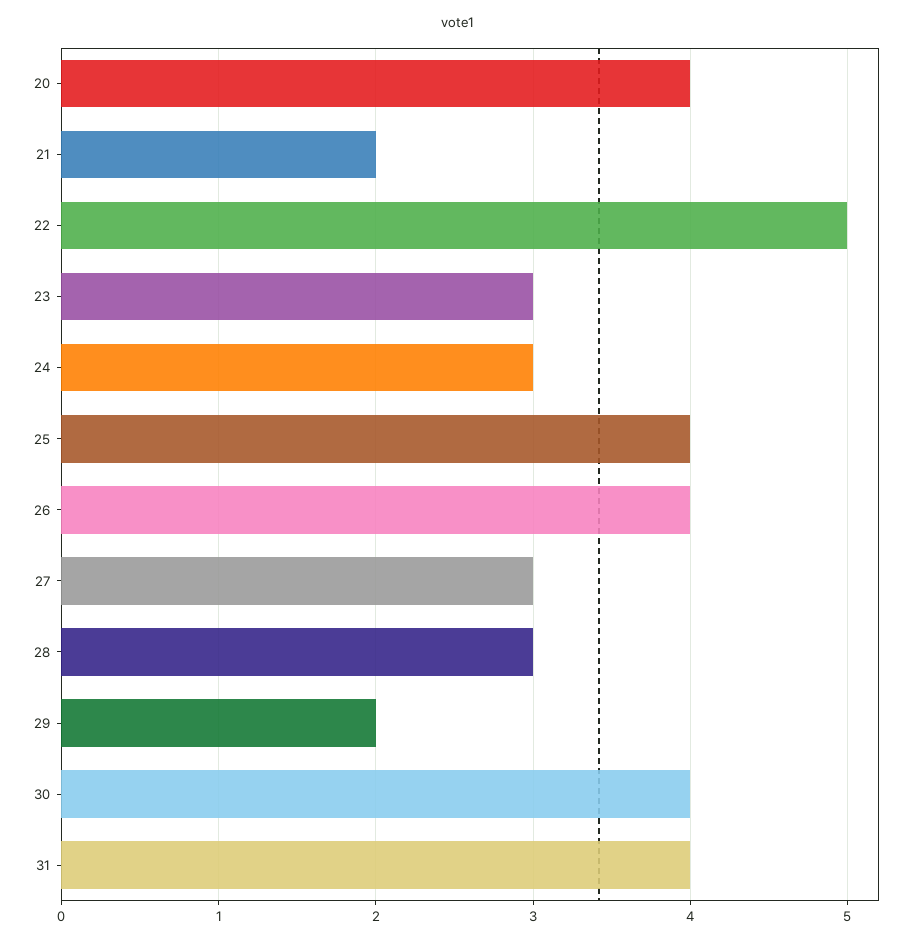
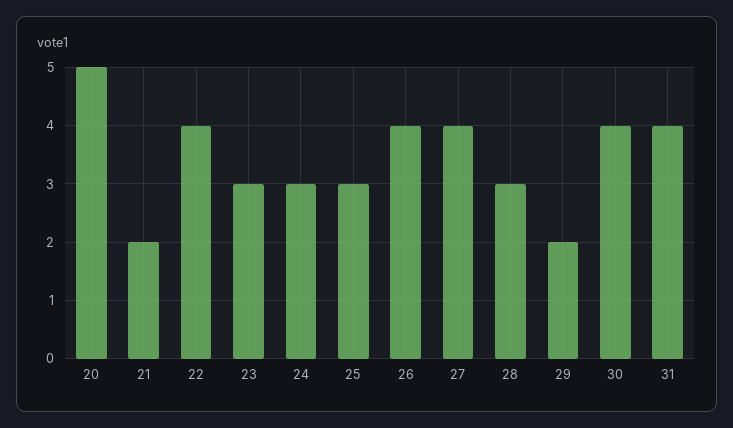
20: 4 -> 5
22: 5 -> 4
25: 4 -> 3
27: 3 -> 4

